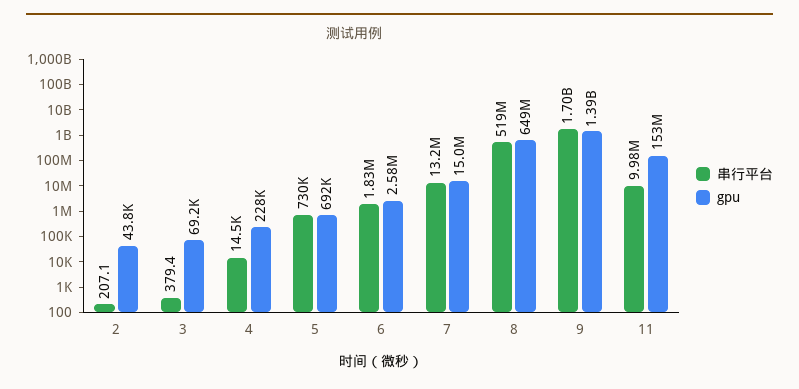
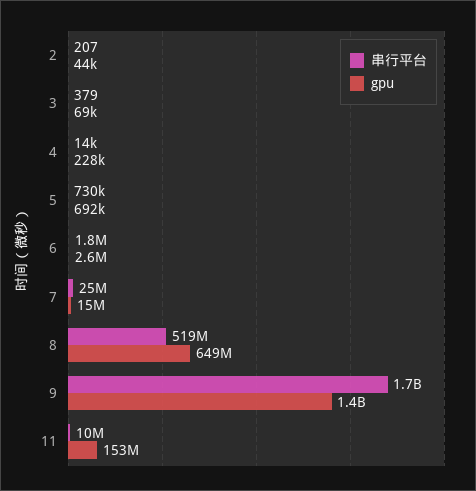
串行平台, 7: 13200000 -> 25000000

